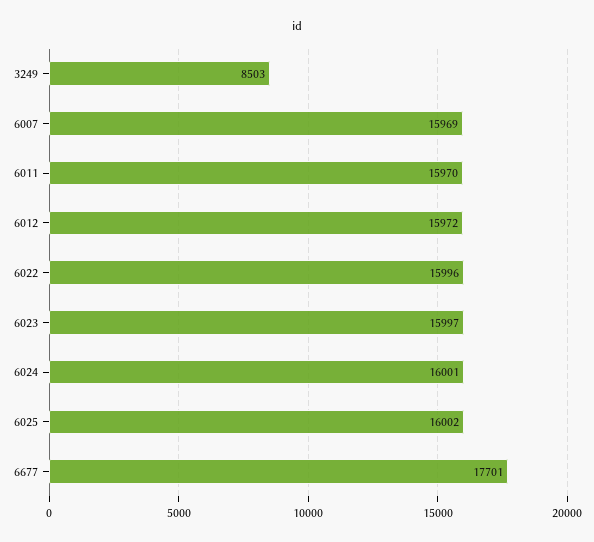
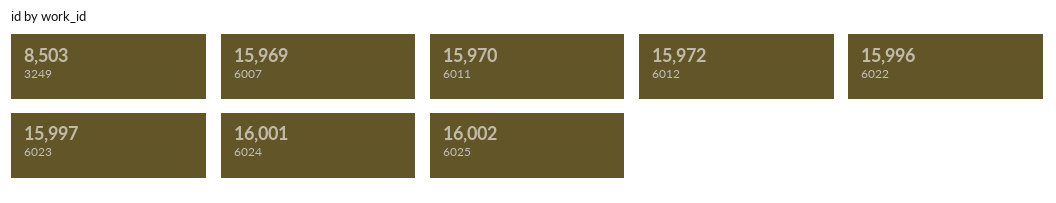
6677: 17701 -> none

